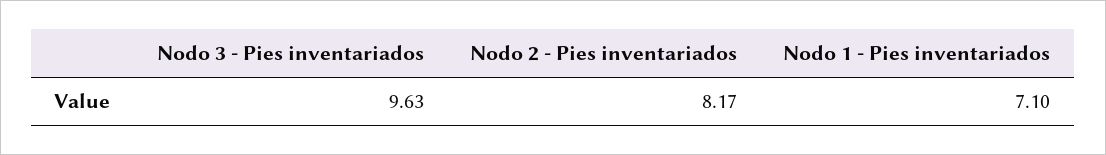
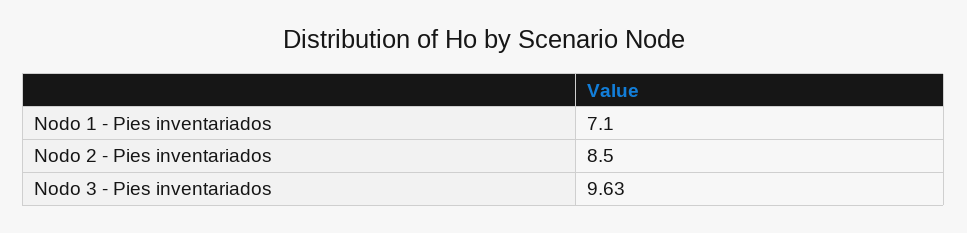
Nodo 2 - Pies inventariados: 8.17 -> 8.5

